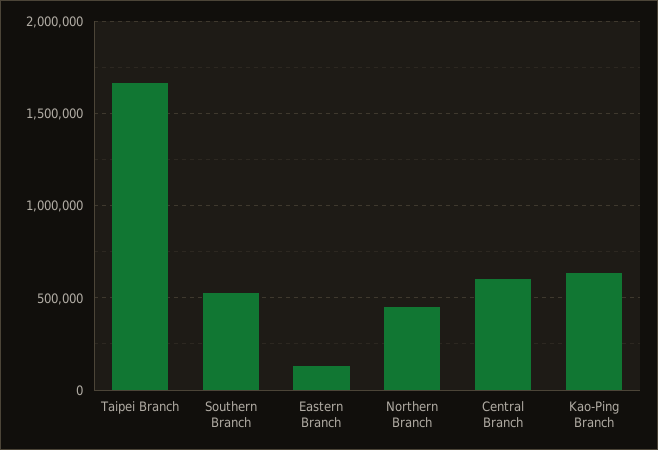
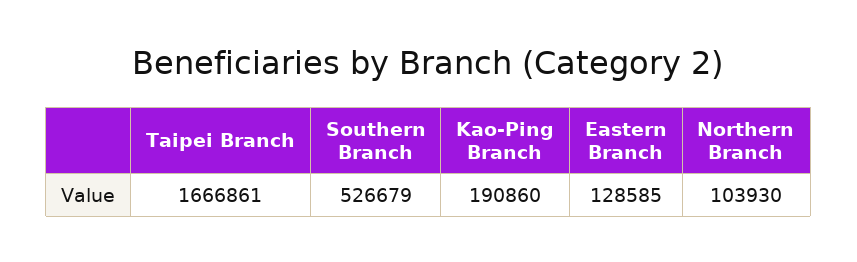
Northern Branch: 450000 -> 103930
Central Branch: 600000 -> none
Kao-Ping Branch: 650000 -> 190860

